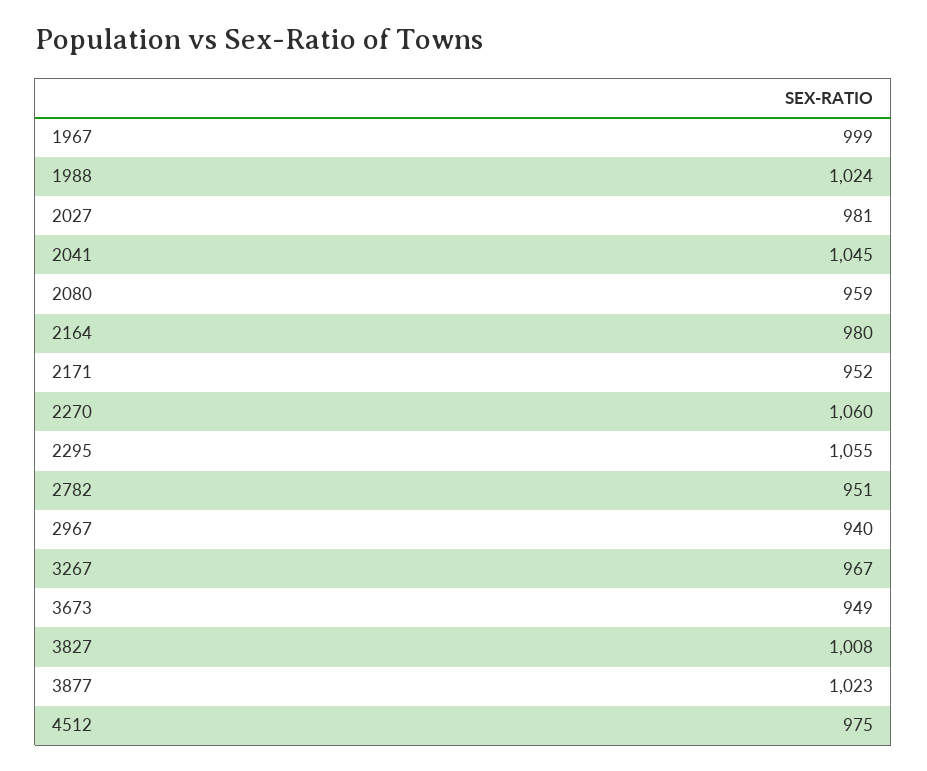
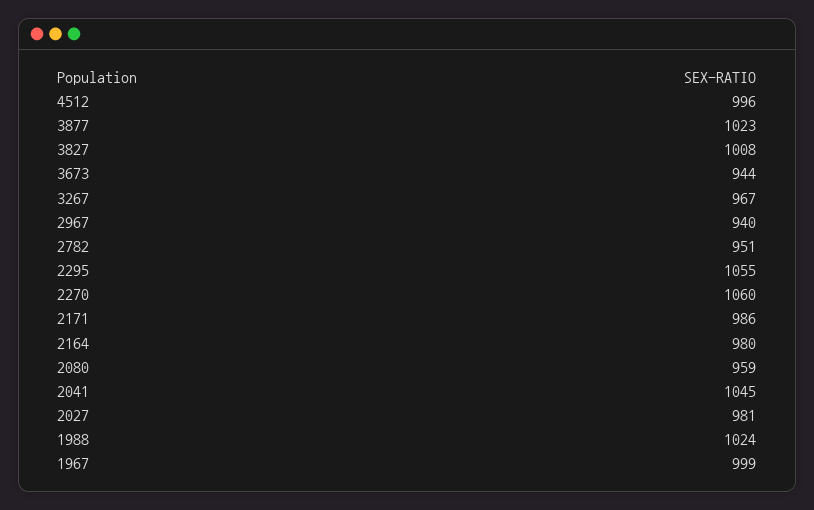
2171: 952 -> 986
3673: 949 -> 944
4512: 975 -> 996

